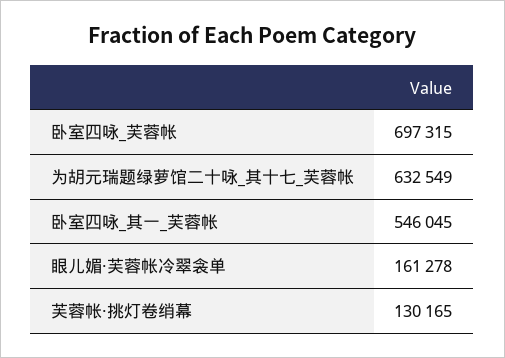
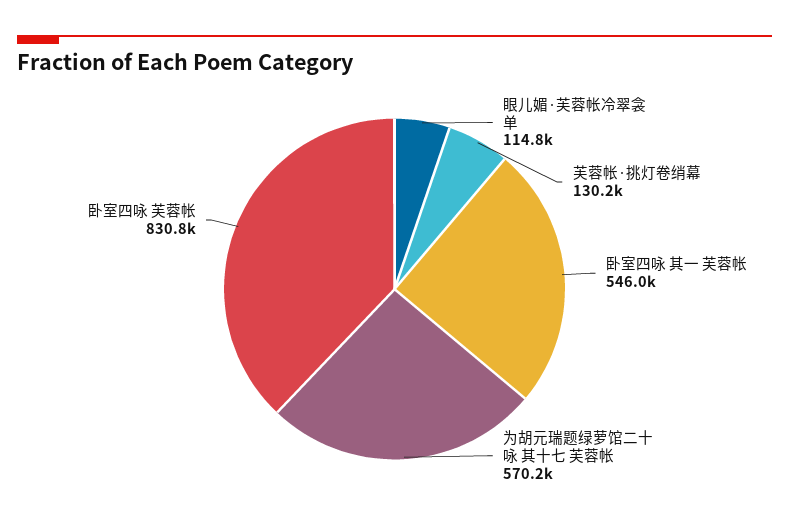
卧室四咏_芙蓉帐: 697315 -> 830800
为胡元瑞题绿萝馆二十咏_其十七_芙蓉帐: 632549 -> 570200
眼儿媚·芙蓉帐冷翠衾单: 161278 -> 114800

